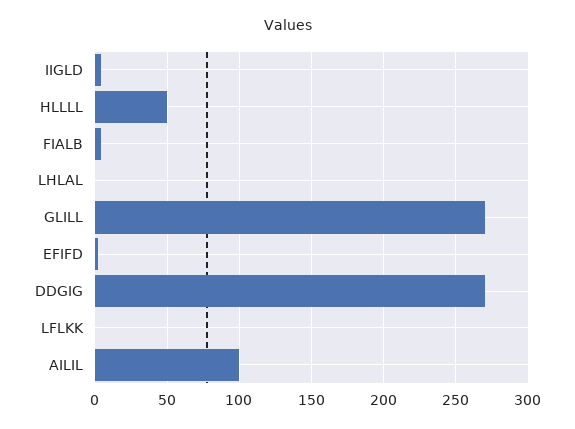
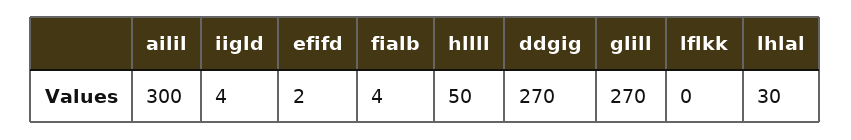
LHLAL: 0 -> 30
AILIL: 100 -> 300

